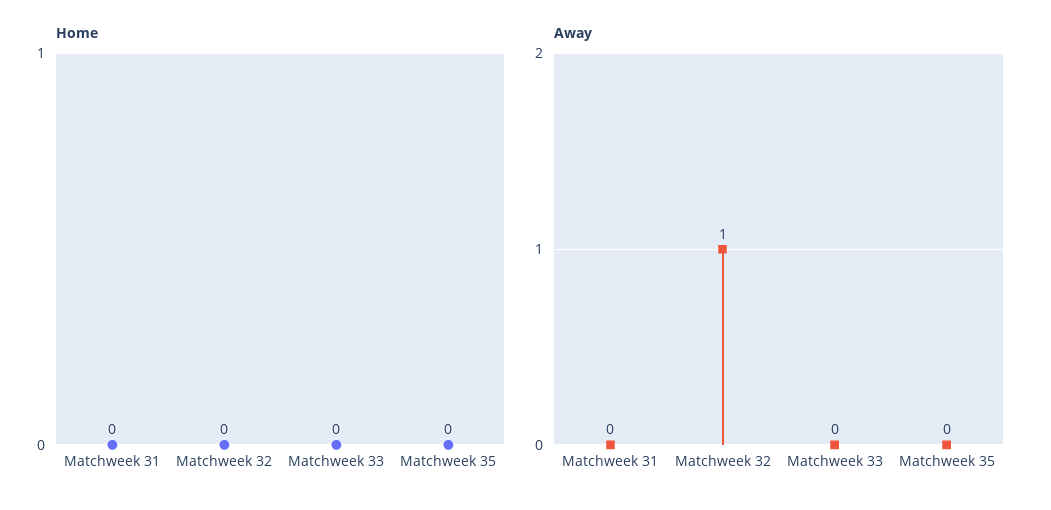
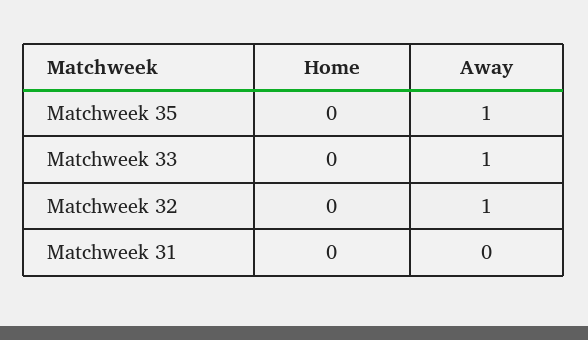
Away, Matchweek 33: 0 -> 1
Away, Matchweek 35: 0 -> 1

